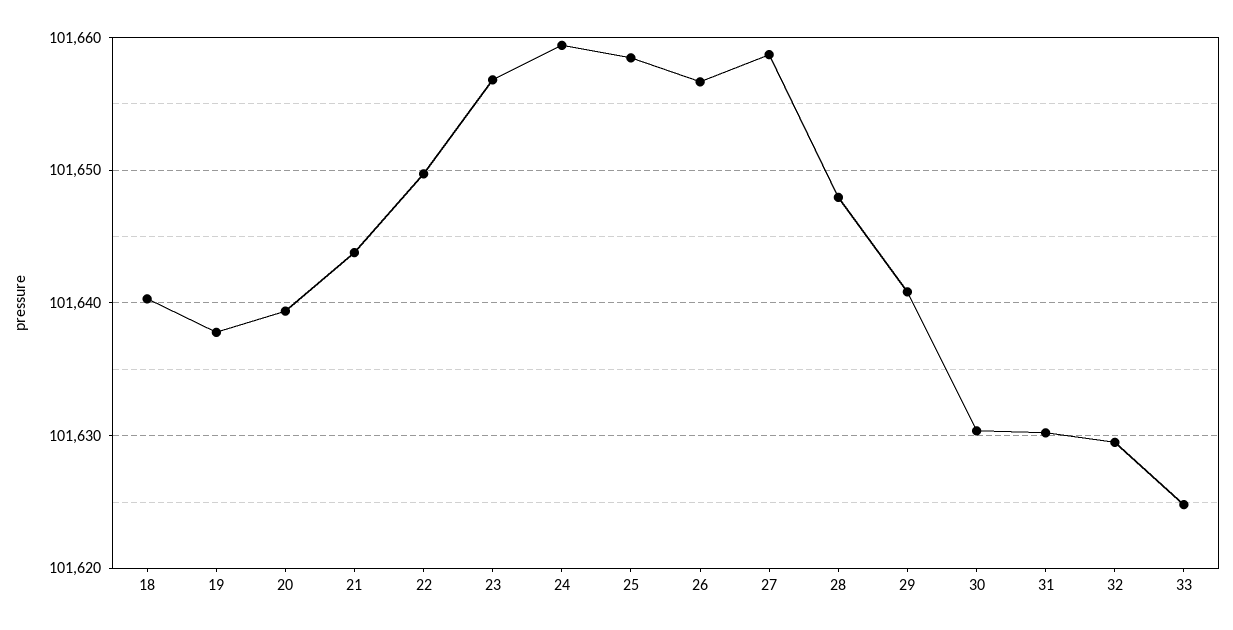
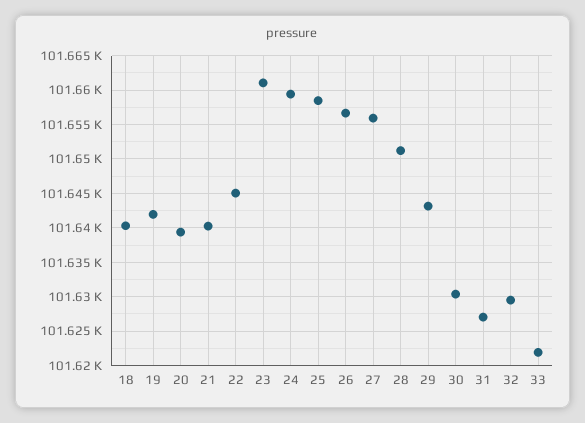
19: 101638 -> 101642
21: 101644 -> 101640
22: 101650 -> 101645
23: 101657 -> 101661
27: 101659 -> 101656
28: 101648 -> 101651
29: 101641 -> 101643
31: 101630 -> 101627
33: 101625 -> 101622

